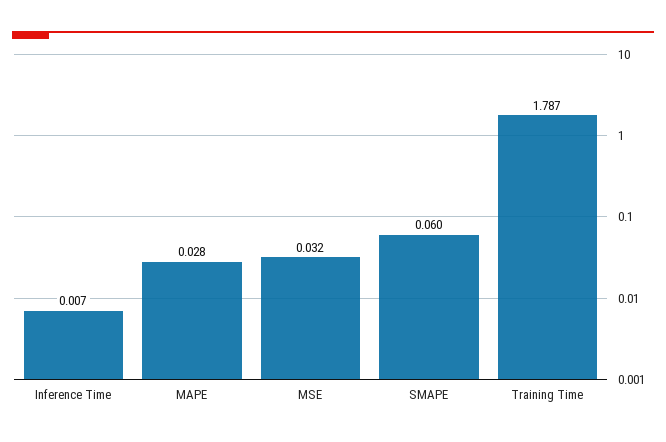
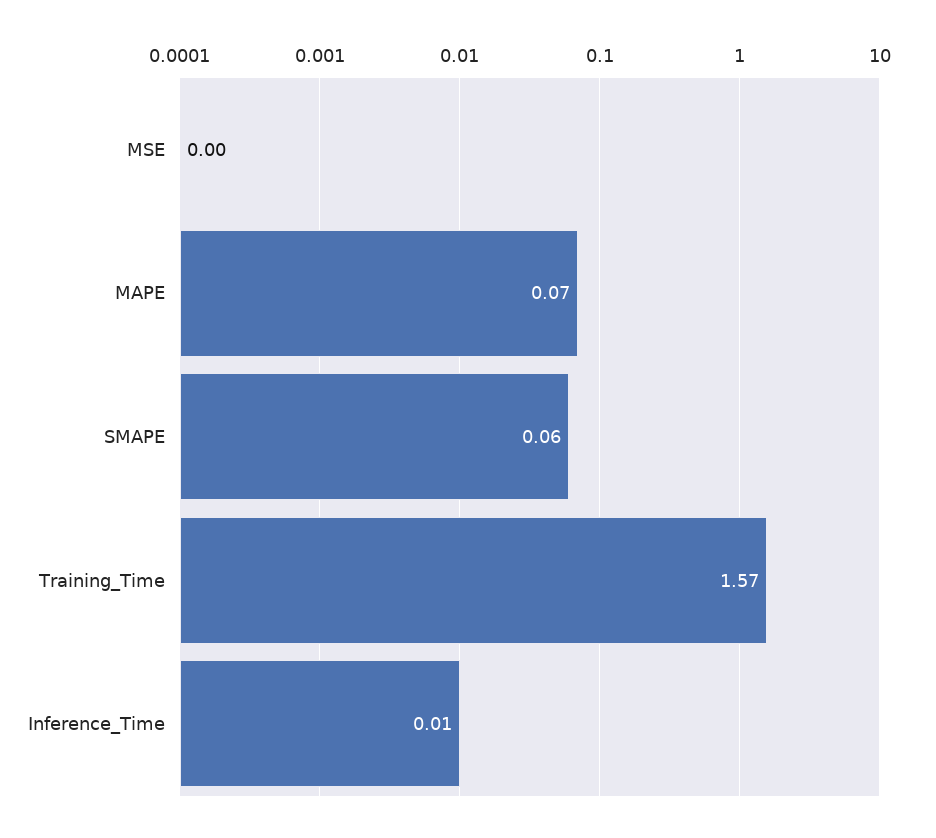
MAPE: 0.028 -> 0.07
MSE: 0.032 -> 0
Training Time: 1.787 -> 1.57

